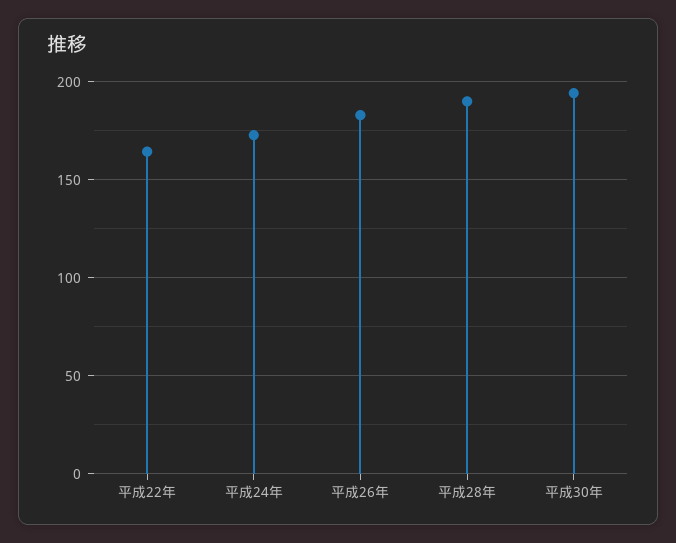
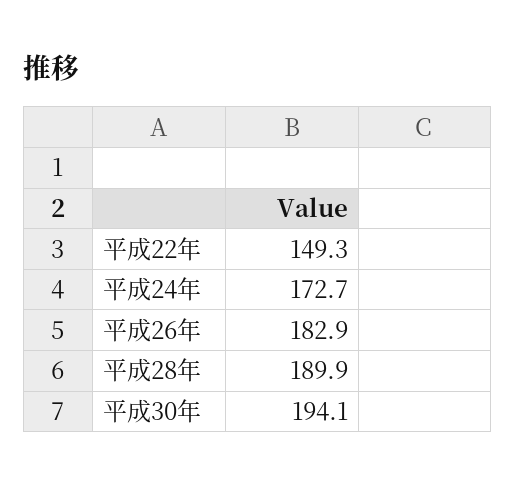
平成22年: 165 -> 149.3

